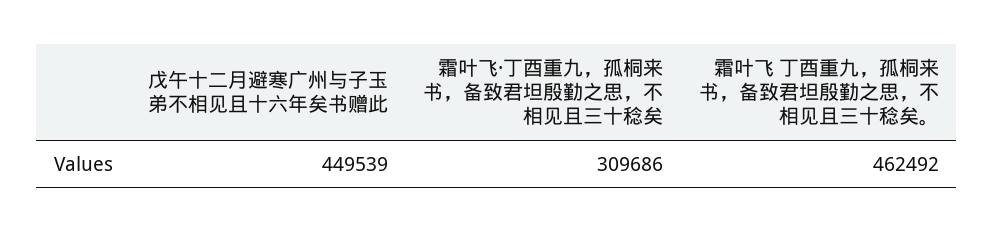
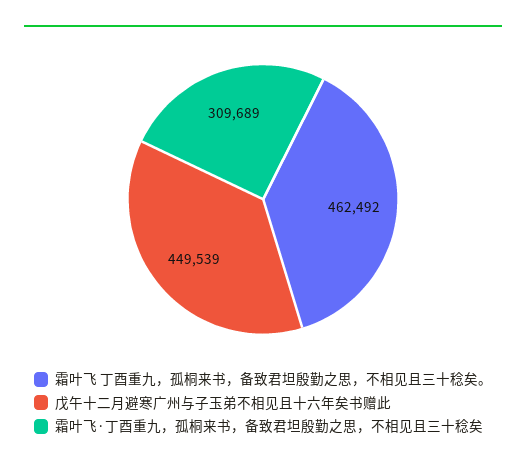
霜叶飞·丁酉重九，孤桐来书，备致君坦殷勤之思，不相见且三十稔矣: 309686 -> 309689

